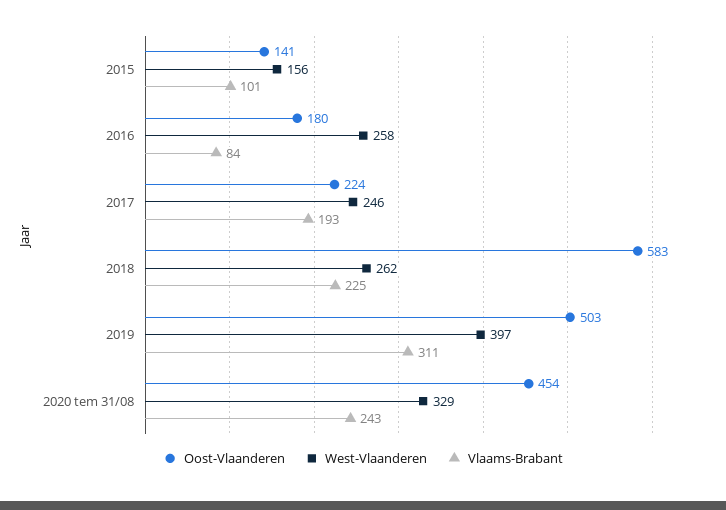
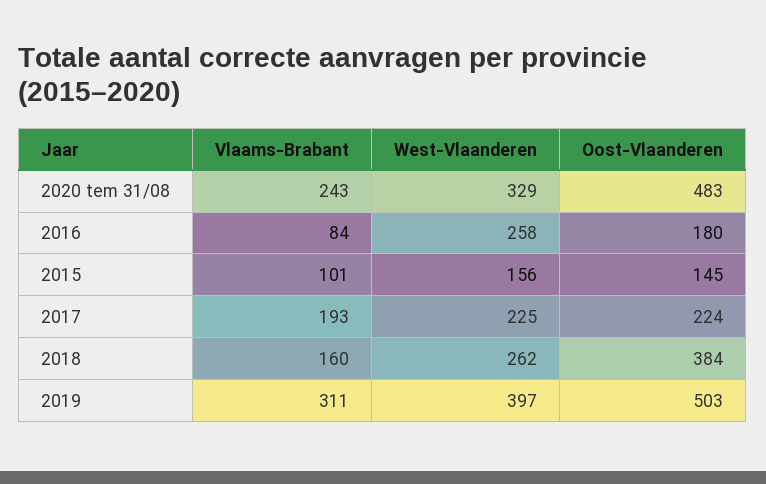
Oost-Vlaanderen, 2015: 141 -> 145
West-Vlaanderen, 2017: 246 -> 225
Oost-Vlaanderen, 2018: 583 -> 384
Vlaams-Brabant, 2018: 225 -> 160
Oost-Vlaanderen, 2020 tem 31/08: 454 -> 483

